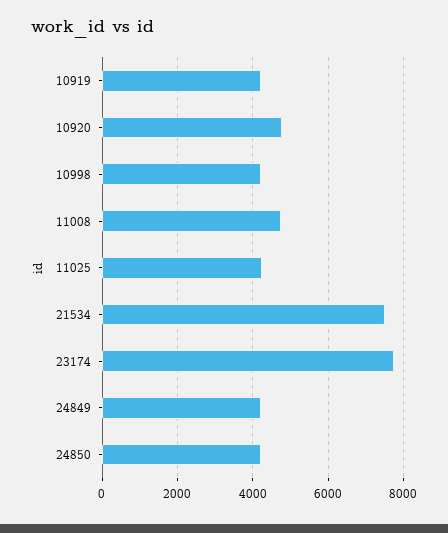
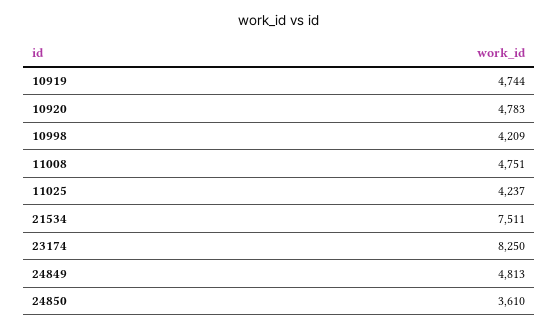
10919: 4200 -> 4744
23174: 7800 -> 8250
24849: 4200 -> 4813
24850: 4200 -> 3610

